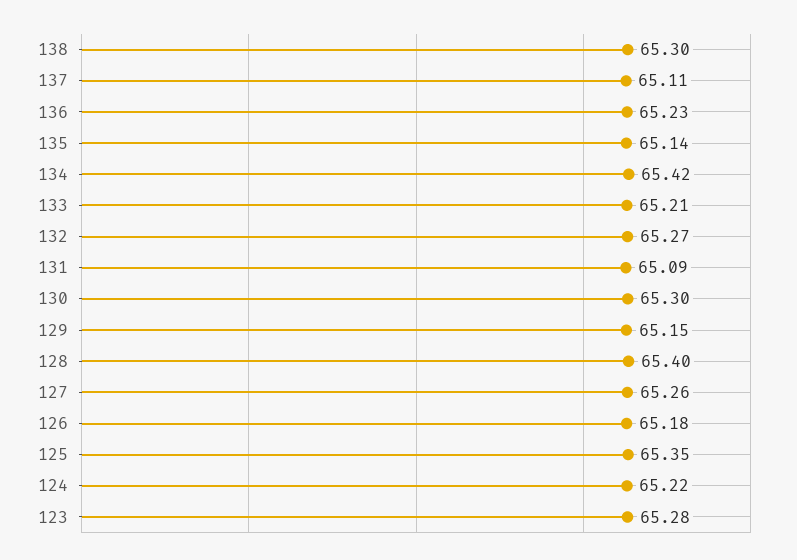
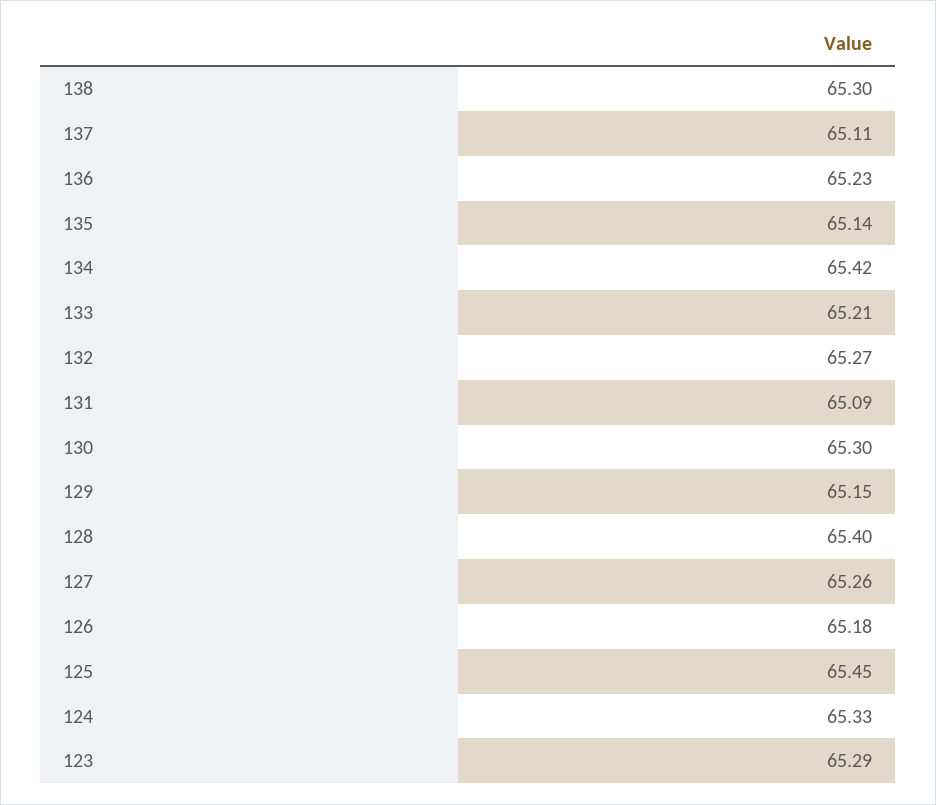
125: 65.35 -> 65.45
124: 65.22 -> 65.33
123: 65.28 -> 65.29

